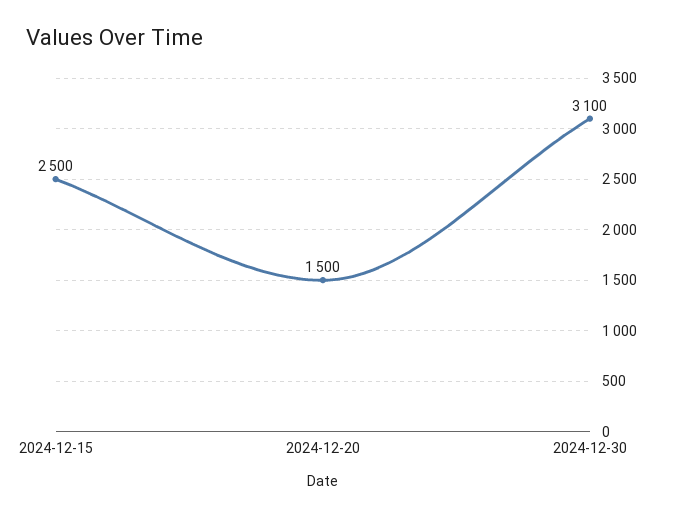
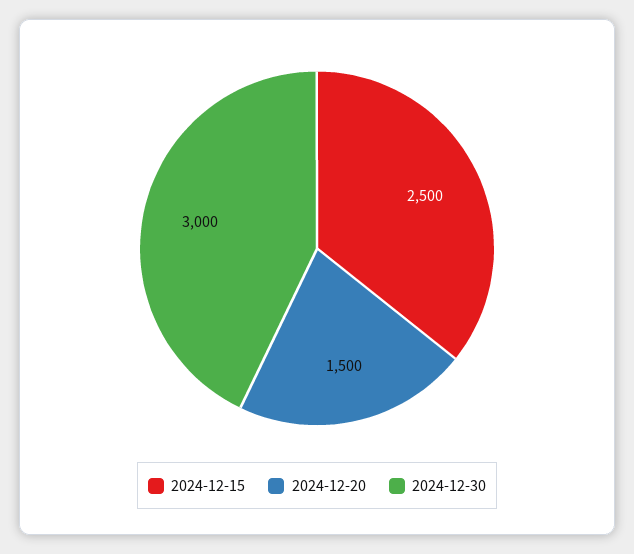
2024-12-30: 3100 -> 3000

